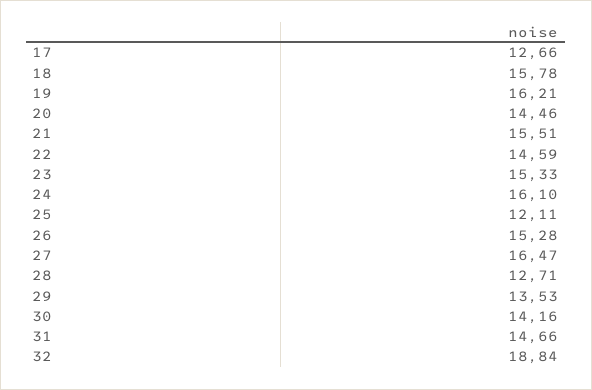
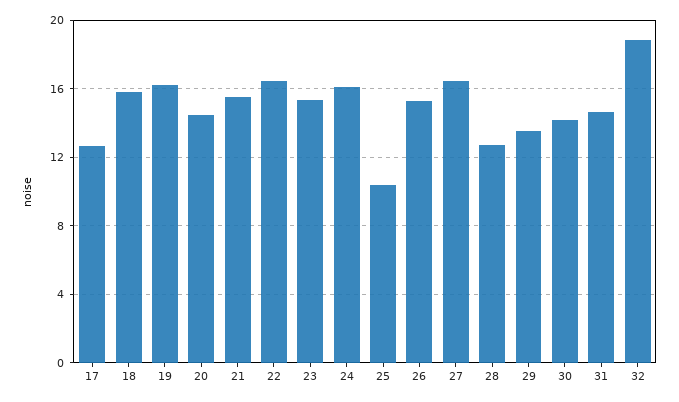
22: 14.59 -> 16.5
25: 12.11 -> 10.5

